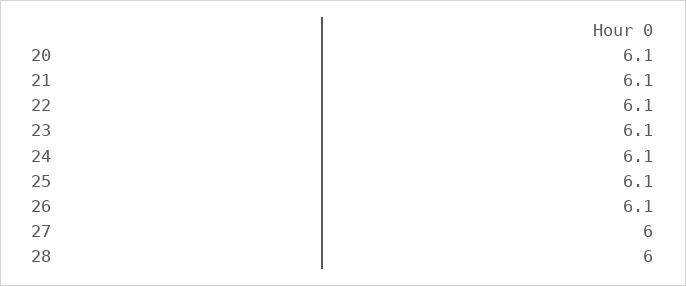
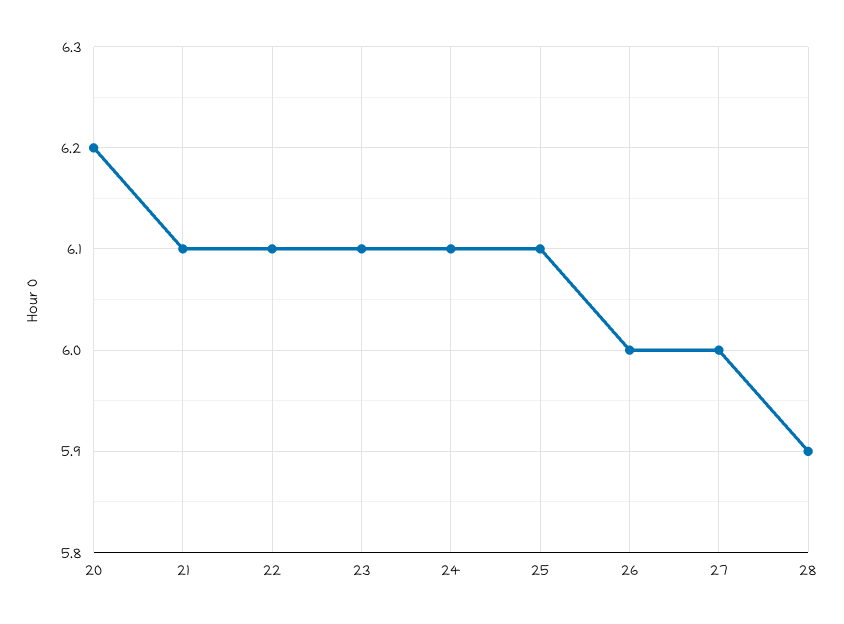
20: 6.1 -> 6.2
26: 6.1 -> 6
28: 6 -> 5.9

